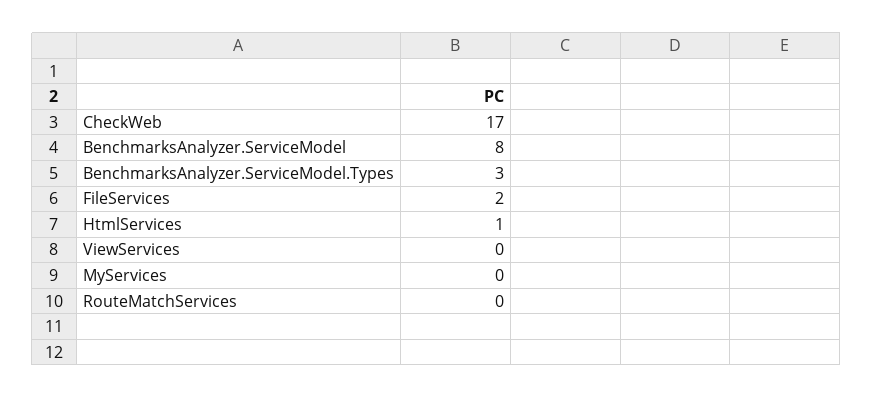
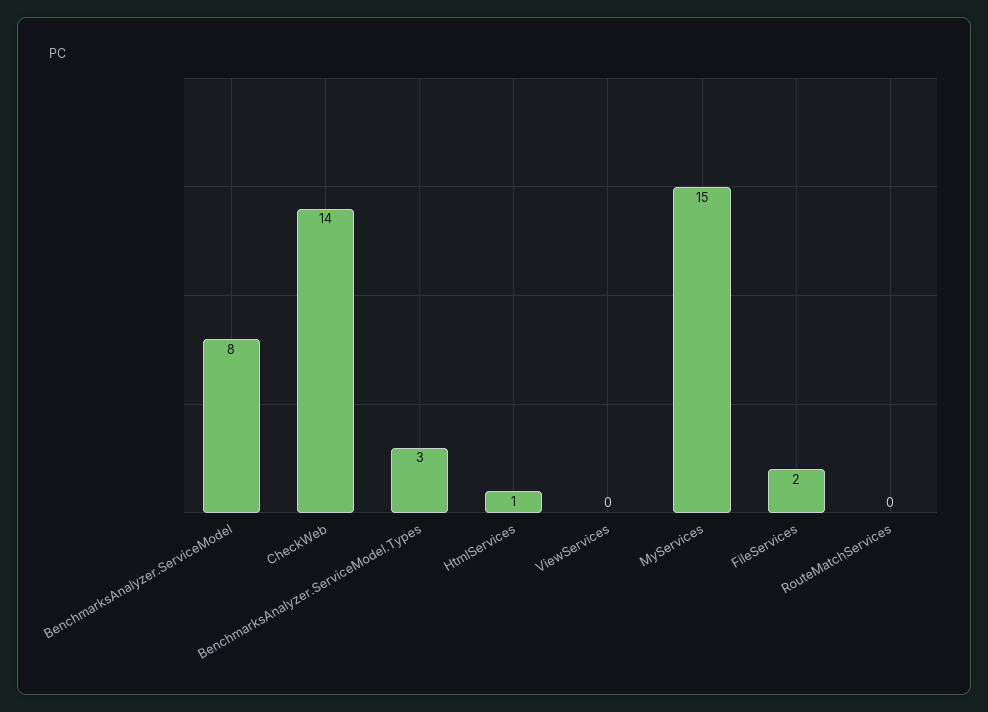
CheckWeb: 17 -> 14
MyServices: 0 -> 15

